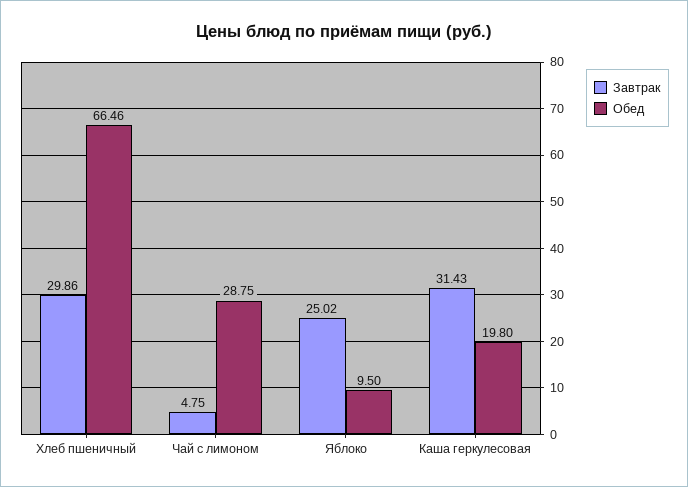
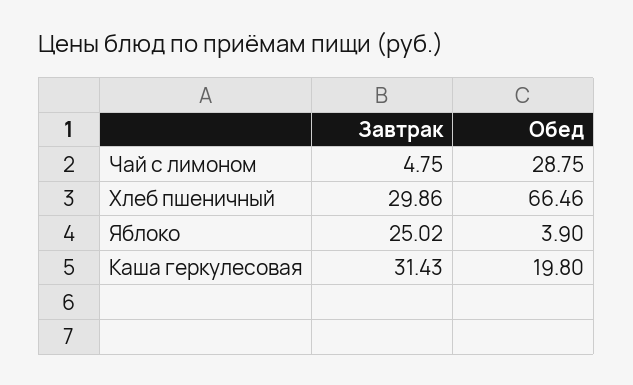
Обед, Яблоко: 9.5 -> 3.9

